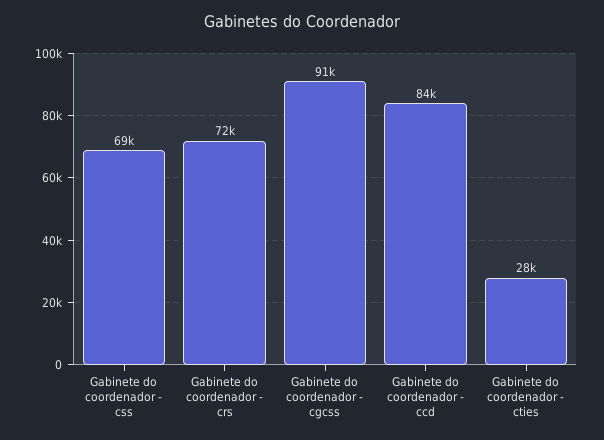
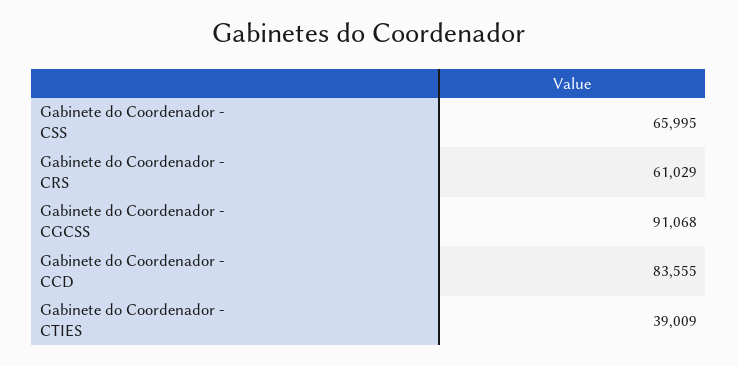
Gabinete do coordenador - css: 69000 -> 65995
Gabinete do coordenador - crs: 72000 -> 61029
Gabinete do coordenador - cties: 28000 -> 39009

